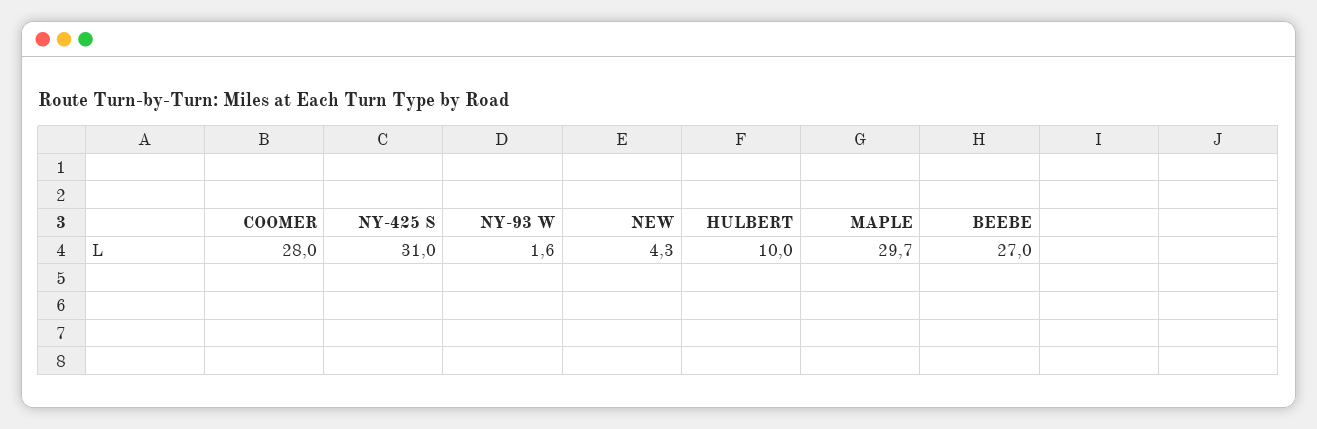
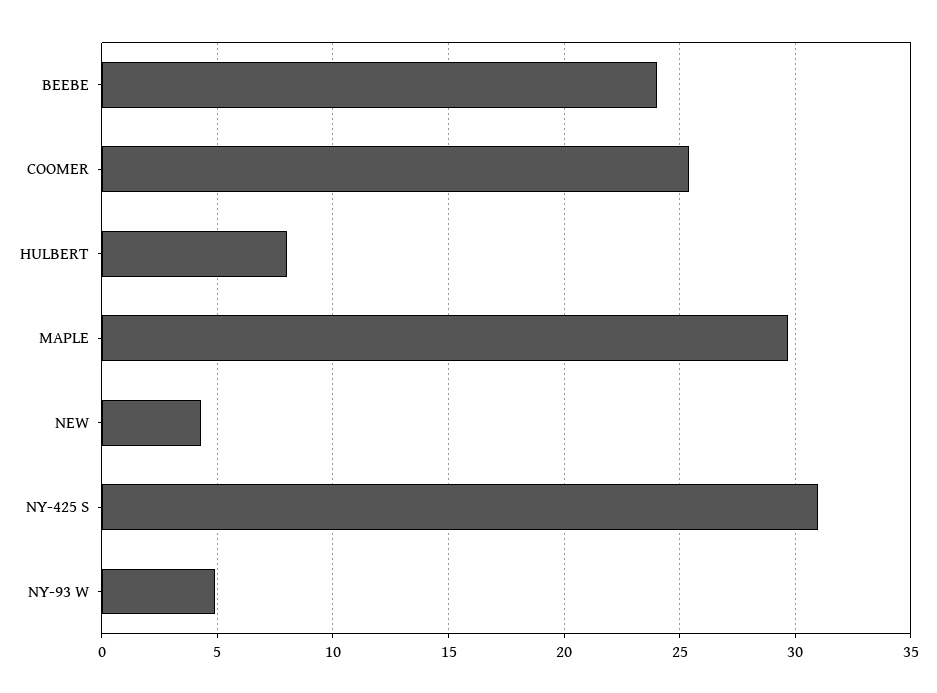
COOMER: 28 -> 25.5
NY-93 W: 1.6 -> 5
HULBERT: 10 -> 8
BEEBE: 27 -> 24

